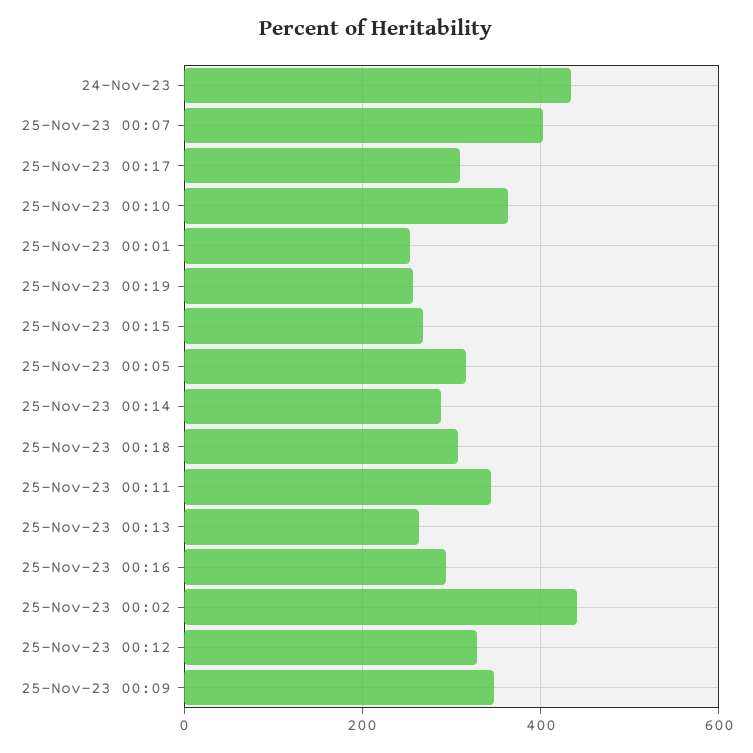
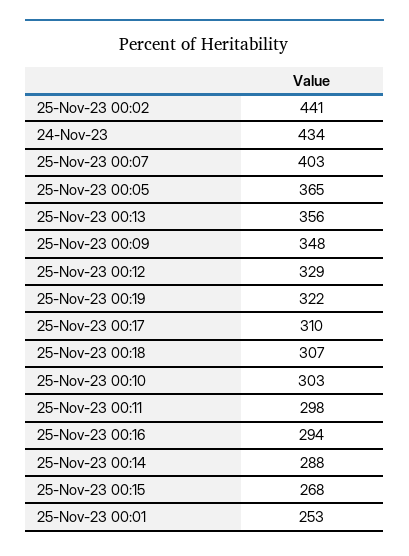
25-Nov-23 00:10: 360 -> 303
25-Nov-23 00:19: 260 -> 322
25-Nov-23 00:05: 320 -> 365
25-Nov-23 00:11: 340 -> 298
25-Nov-23 00:13: 260 -> 356

